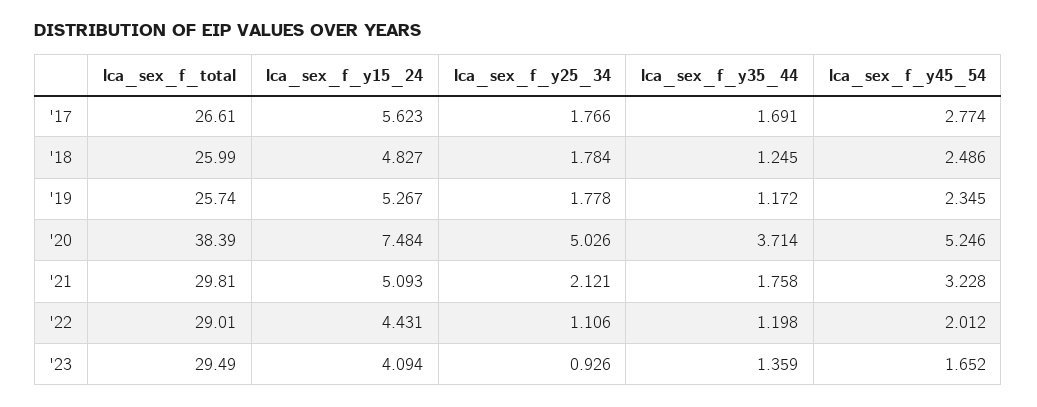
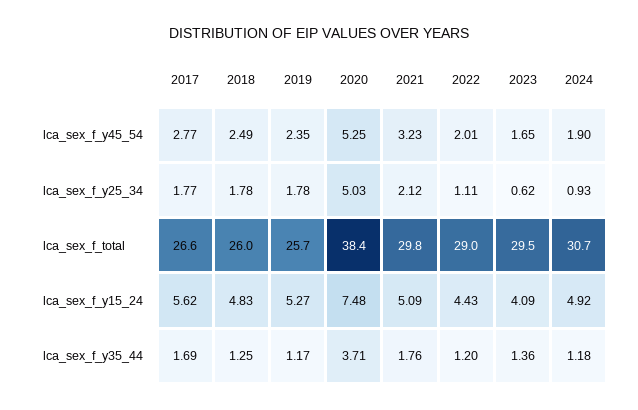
lca_sex_f_y25_34, '23: 0.926 -> 0.62
lca_sex_f_y45_54, 2024: none -> 1.9
lca_sex_f_y25_34, 2024: none -> 0.93
lca_sex_f_total, 2024: none -> 30.7
lca_sex_f_y15_24, 2024: none -> 4.92
lca_sex_f_y35_44, 2024: none -> 1.18

